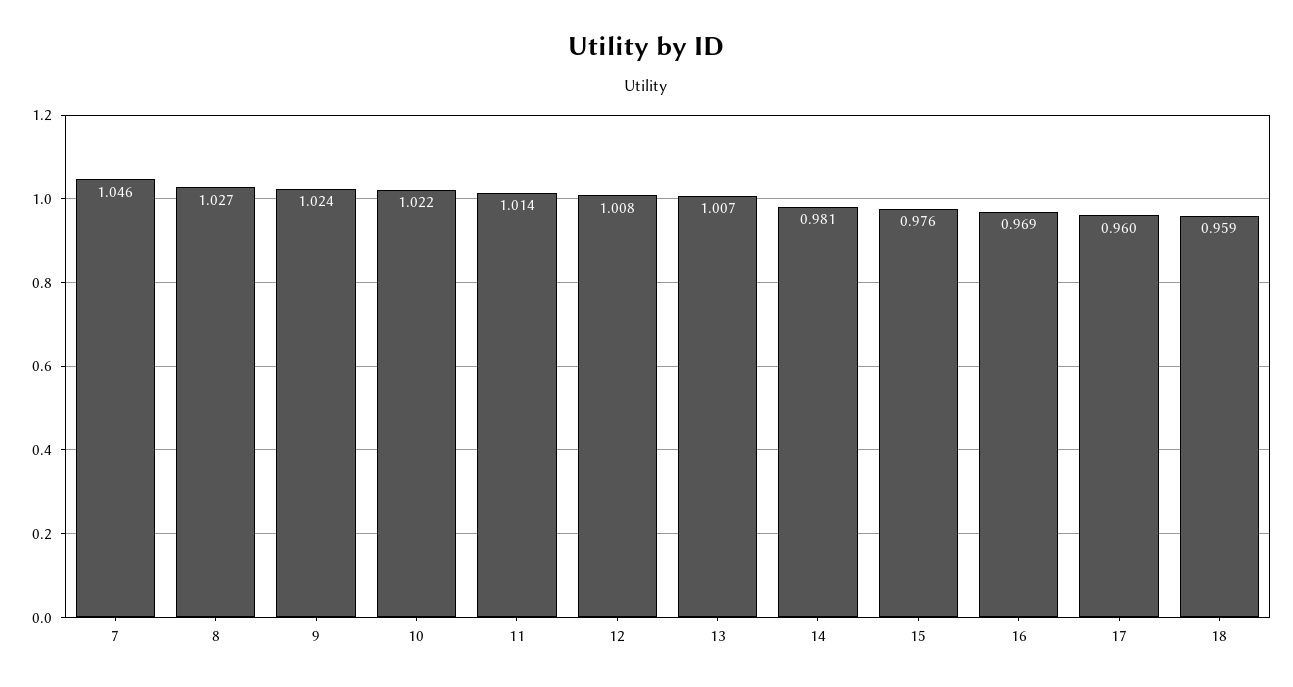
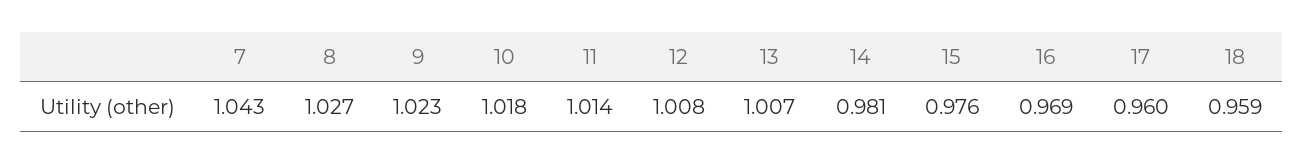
7: 1.046 -> 1.043
9: 1.024 -> 1.023
10: 1.022 -> 1.018

